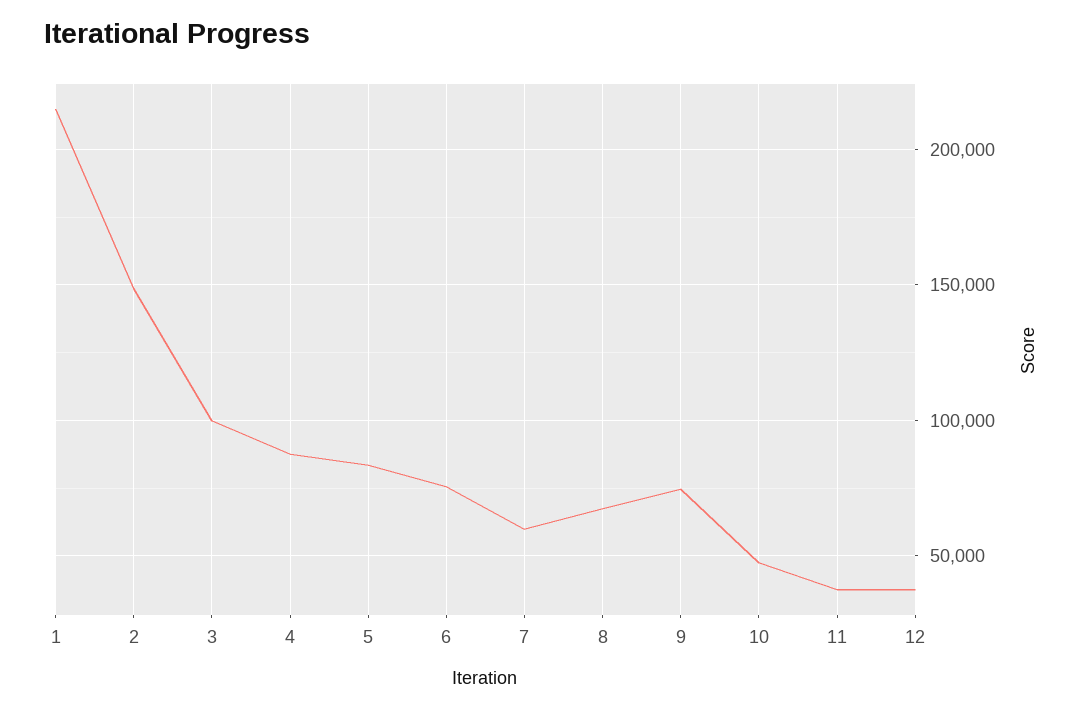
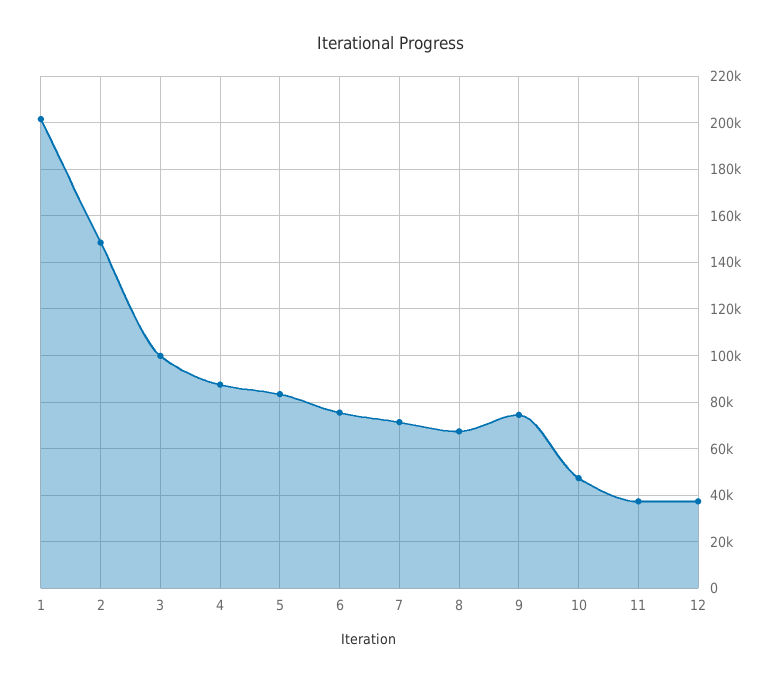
1: 215000 -> 200000
7: 60000 -> 70000

